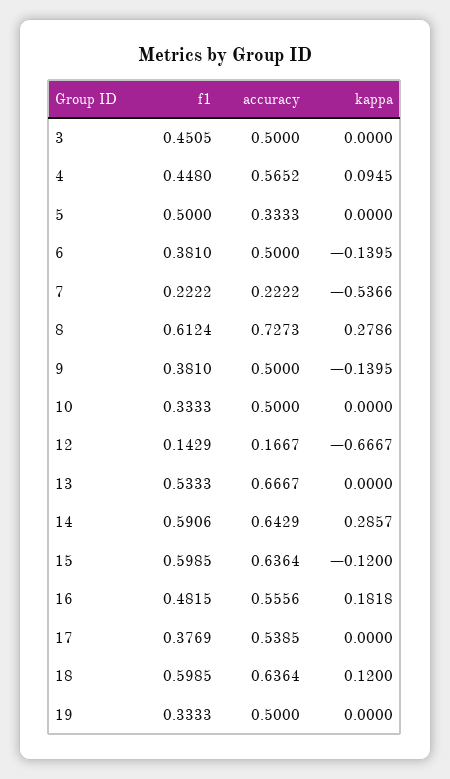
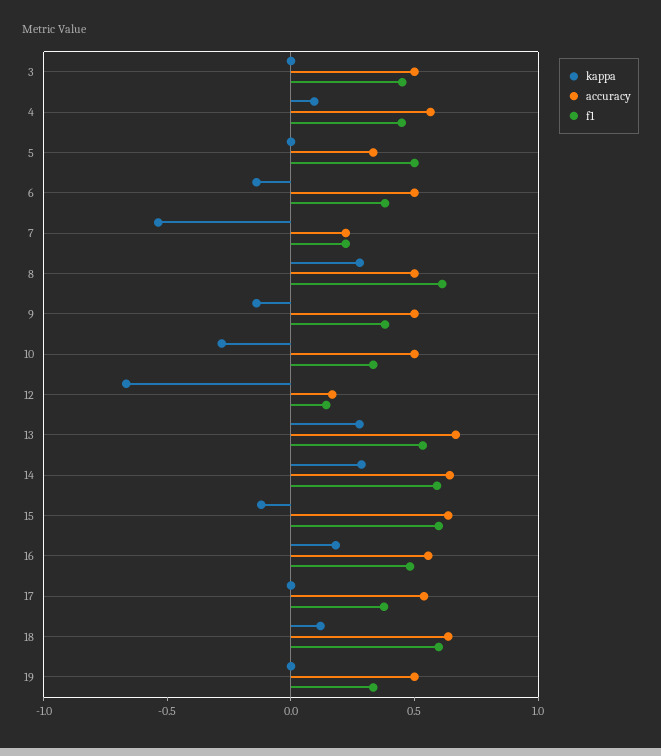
accuracy, 8: 0.7273 -> 0.5
kappa, 10: 0 -> -0.3
kappa, 13: 0 -> 0.3

